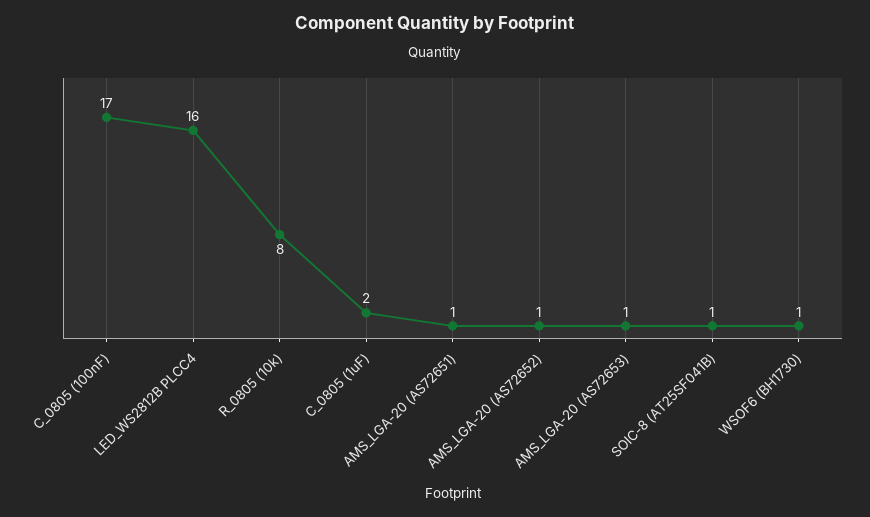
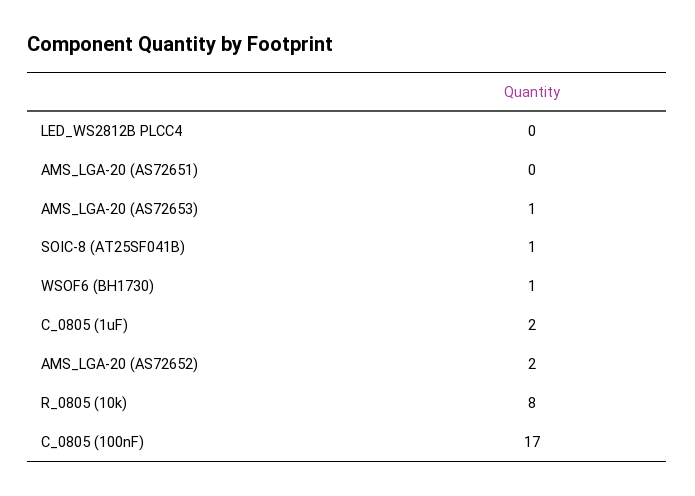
LED_WS2812B PLCC4: 16 -> 0
AMS_LGA-20 (AS72651): 1 -> 0
AMS_LGA-20 (AS72652): 1 -> 2

